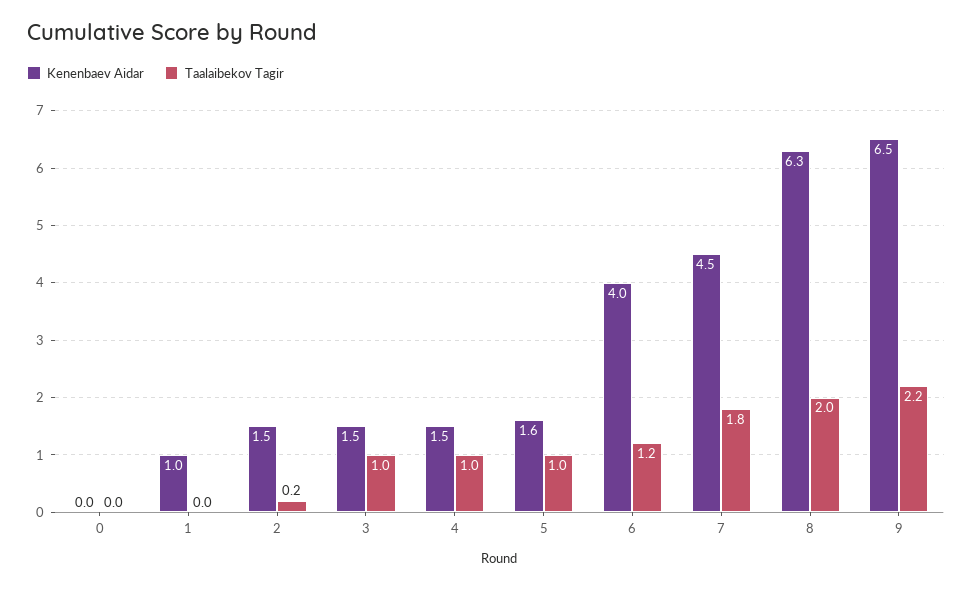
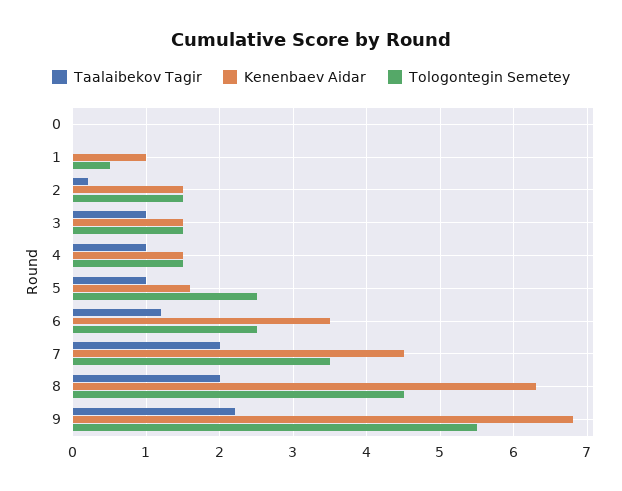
Kenenbaev Aidar, 6: 4 -> 3.5
Taalaibekov Tagir, 7: 1.8 -> 2
Kenenbaev Aidar, 9: 6.5 -> 6.8
Tologontegin Semetey, 0: none -> 0
Tologontegin Semetey, 1: none -> 0.5
Tologontegin Semetey, 2: none -> 1.5
Tologontegin Semetey, 3: none -> 1.5
Tologontegin Semetey, 4: none -> 1.5
Tologontegin Semetey, 5: none -> 2.5
Tologontegin Semetey, 6: none -> 2.5
Tologontegin Semetey, 7: none -> 3.5
Tologontegin Semetey, 8: none -> 4.5
Tologontegin Semetey, 9: none -> 5.5

